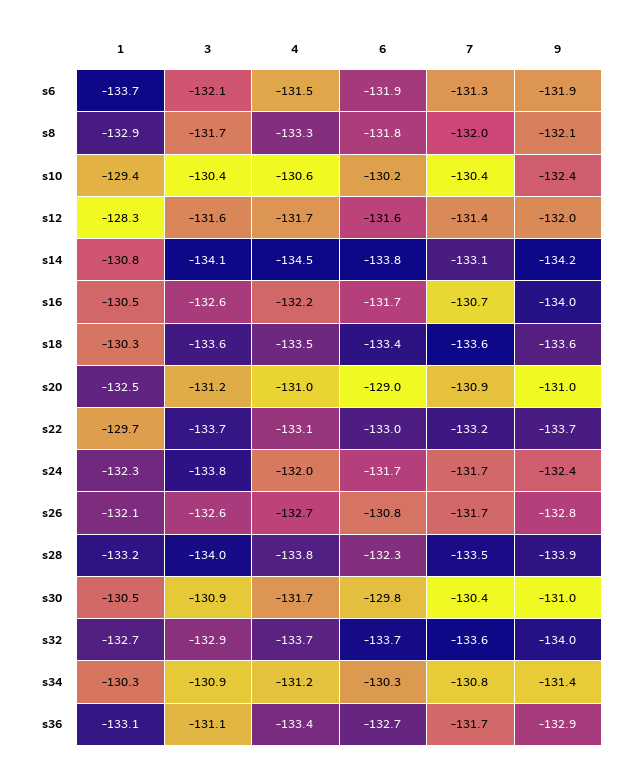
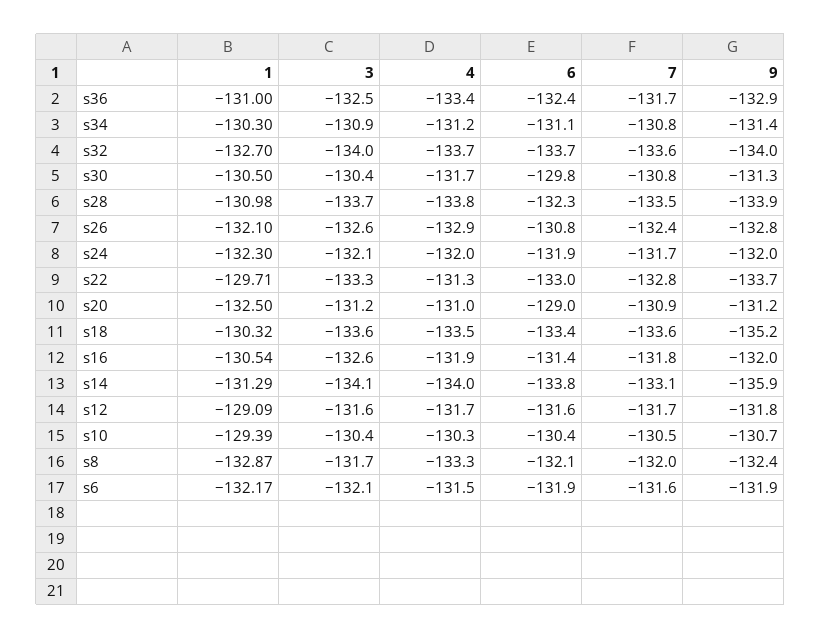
1, s6: -133.7 -> -132.17
7, s6: -131.3 -> -131.6
6, s8: -131.8 -> -132.1
9, s8: -132.1 -> -132.4
4, s10: -130.6 -> -130.3
6, s10: -130.2 -> -130.4
7, s10: -130.4 -> -130.5
9, s10: -132.4 -> -130.7
1, s12: -128.3 -> -129.09
7, s12: -131.4 -> -131.7
9, s12: -132 -> -131.8
1, s14: -130.8 -> -131.29
4, s14: -134.5 -> -134
9, s14: -134.2 -> -135.9
4, s16: -132.2 -> -131.9
6, s16: -131.7 -> -131.4
7, s16: -130.7 -> -131.8
9, s16: -134 -> -132
9, s18: -133.6 -> -135.2
9, s20: -131 -> -131.2
3, s22: -133.7 -> -133.3
4, s22: -133.1 -> -131.3
7, s22: -133.2 -> -132.8
3, s24: -133.8 -> -132.1
6, s24: -131.7 -> -131.9
9, s24: -132.4 -> -132
4, s26: -132.7 -> -132.9
7, s26: -131.7 -> -132.4
1, s28: -133.2 -> -130.98
3, s28: -134 -> -133.7
3, s30: -130.9 -> -130.4
7, s30: -130.4 -> -130.8
9, s30: -131 -> -131.3
3, s32: -132.9 -> -134
6, s34: -130.3 -> -131.1
1, s36: -133.1 -> -131
3, s36: -131.1 -> -132.5
6, s36: -132.7 -> -132.4

